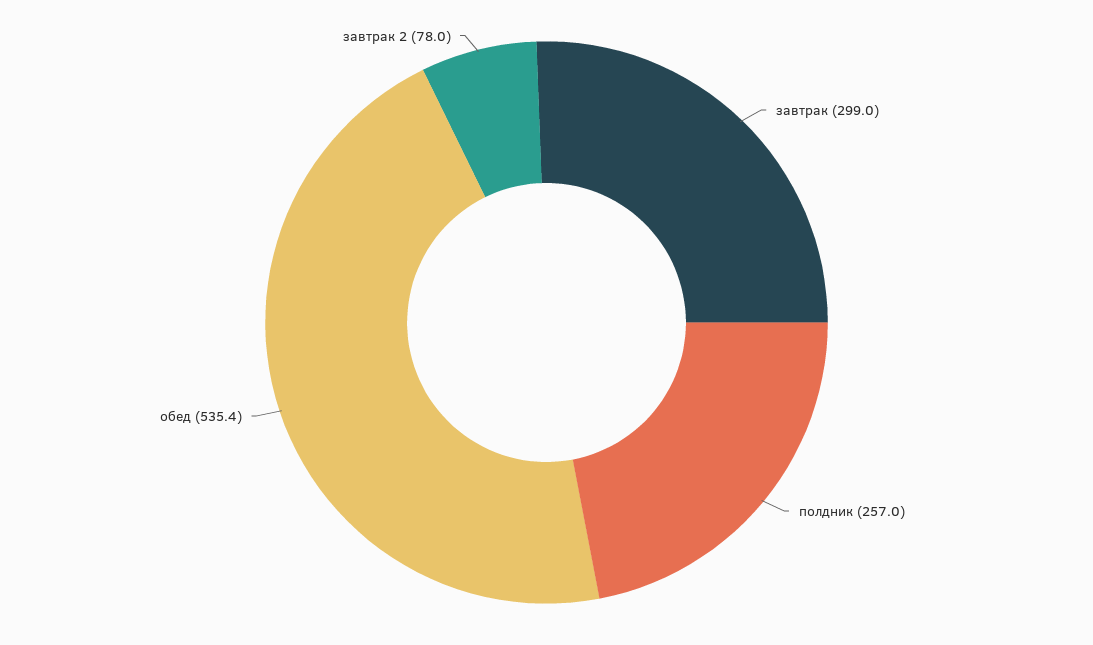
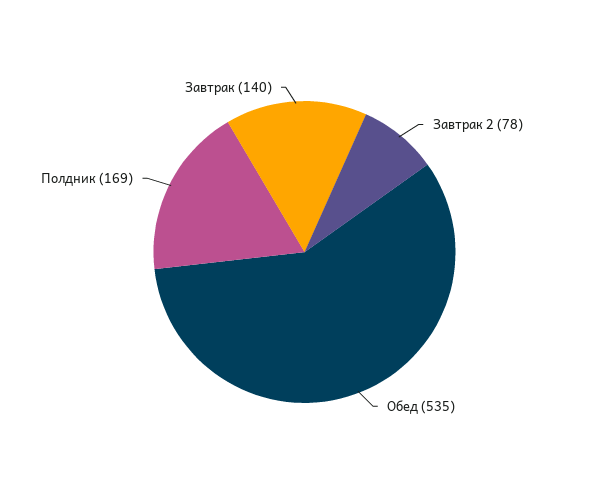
завтрак: 299 -> 140
полдник: 257 -> 169

